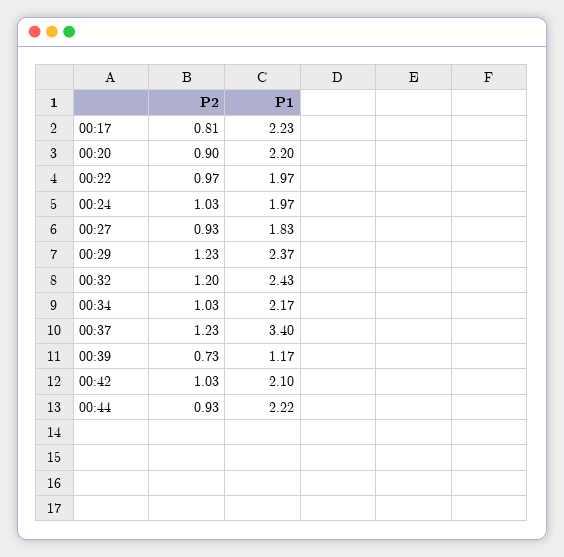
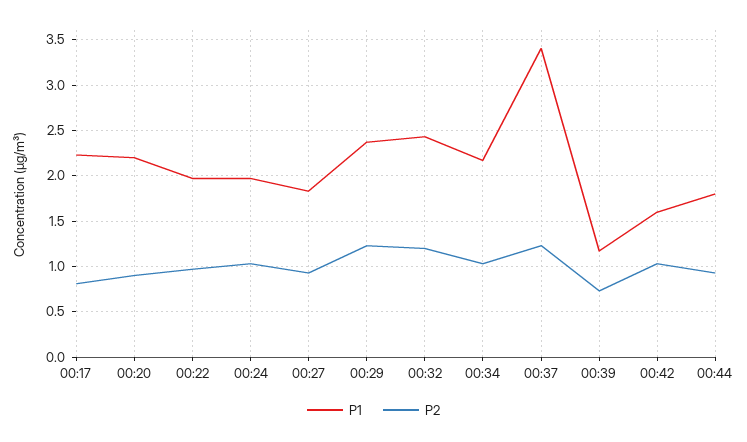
P1, 00:42: 2.1 -> 1.6
P1, 00:44: 2.22 -> 1.8

